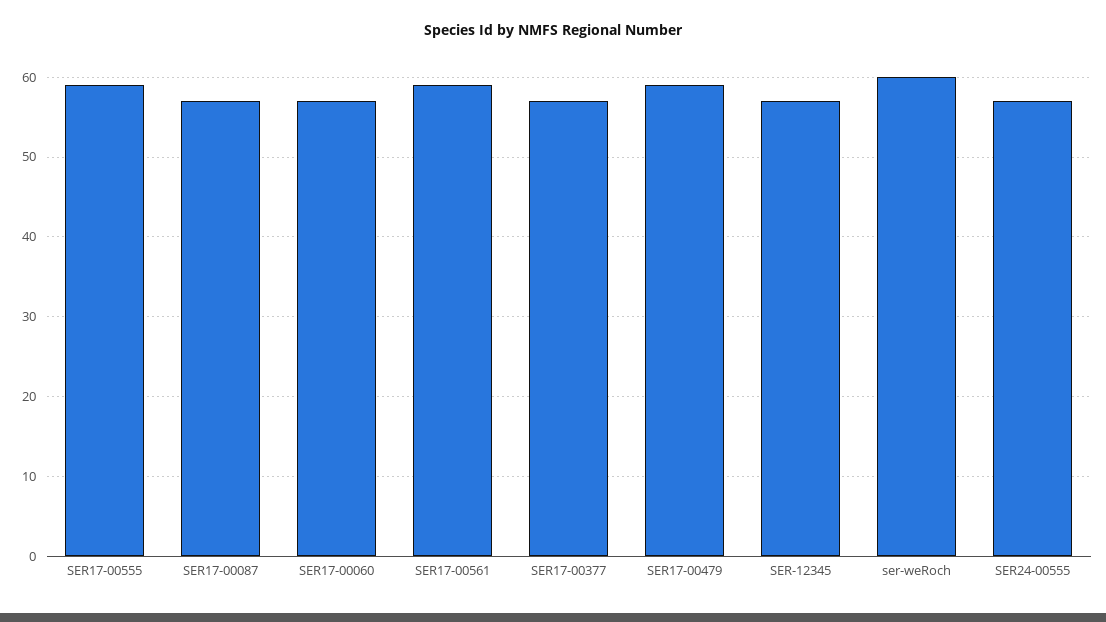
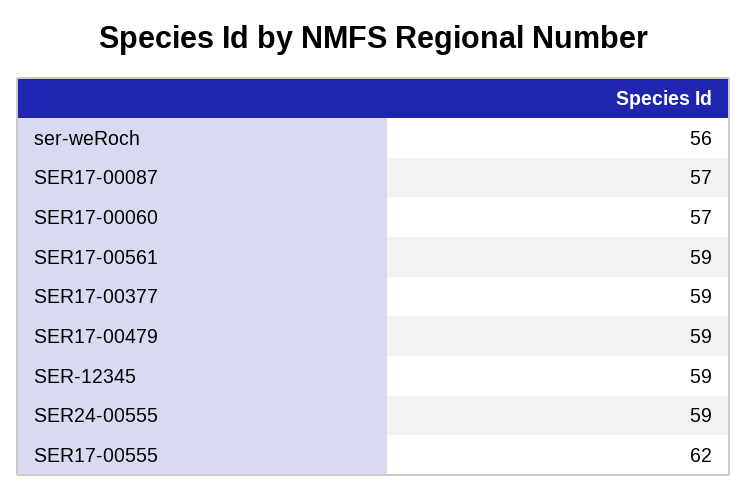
SER17-00555: 59 -> 62
SER17-00377: 57 -> 59
SER-12345: 57 -> 59
ser-weRoch: 60 -> 56
SER24-00555: 57 -> 59

